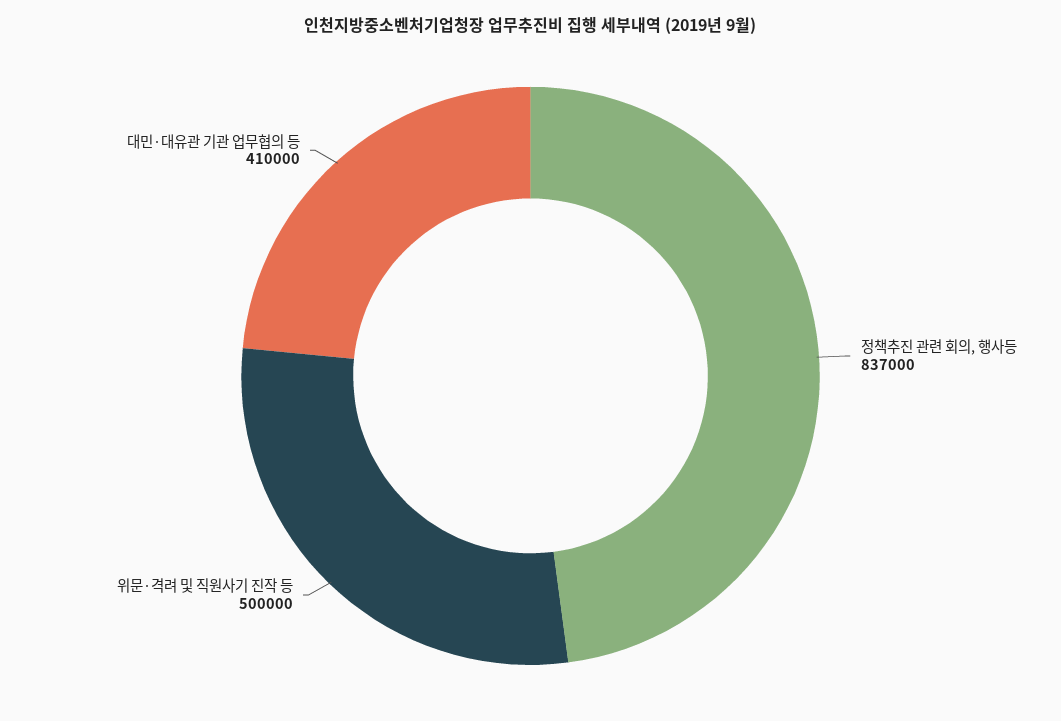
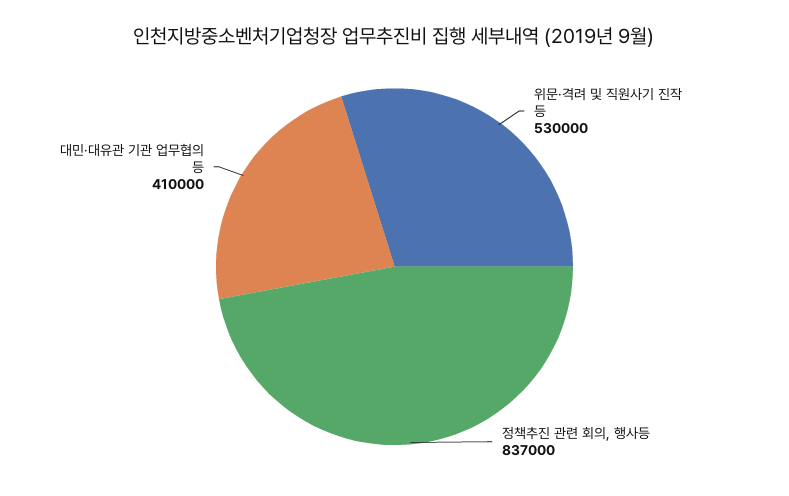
위문·격려 및 직원사기 진작 등: 500000 -> 530000

